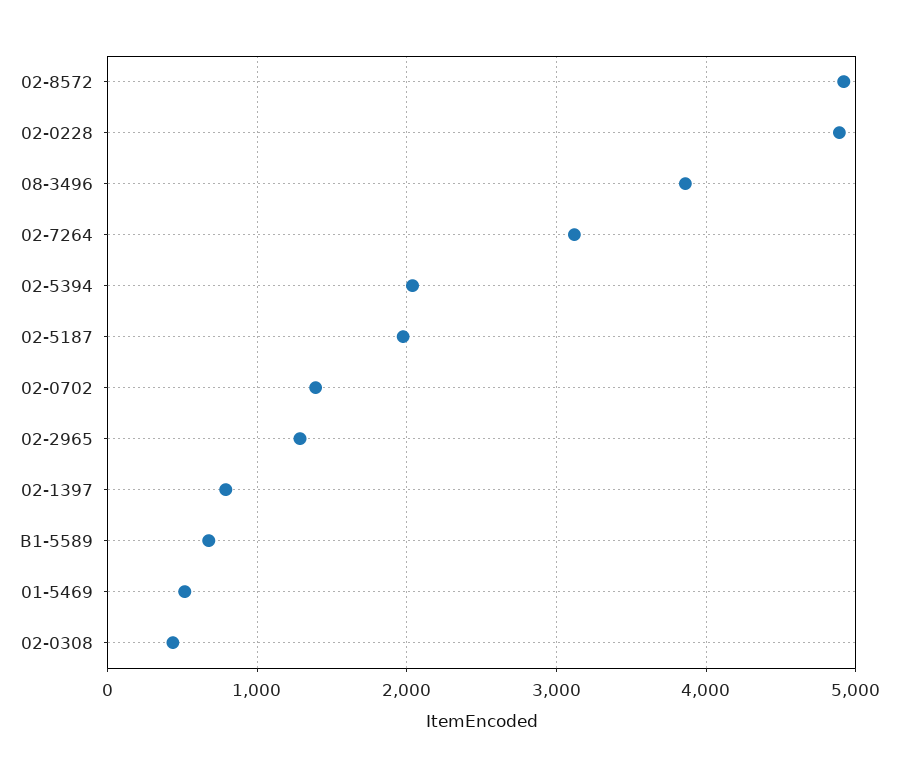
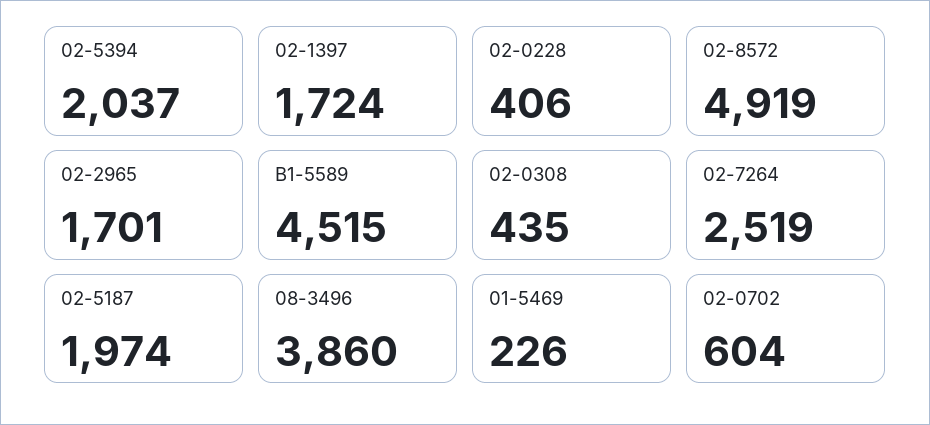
02-0228: 4900 -> 406
02-7264: 3100 -> 2519
02-0702: 1400 -> 604
02-2965: 1300 -> 1701
02-1397: 800 -> 1724
B1-5589: 700 -> 4515
01-5469: 500 -> 226

